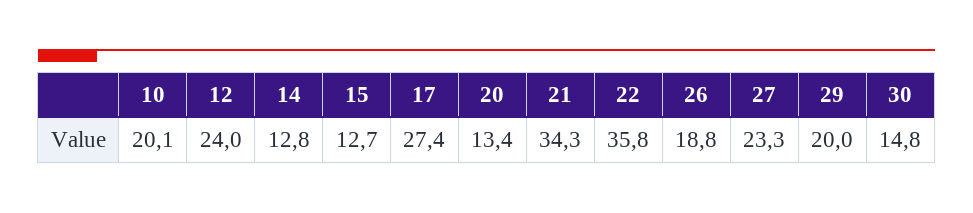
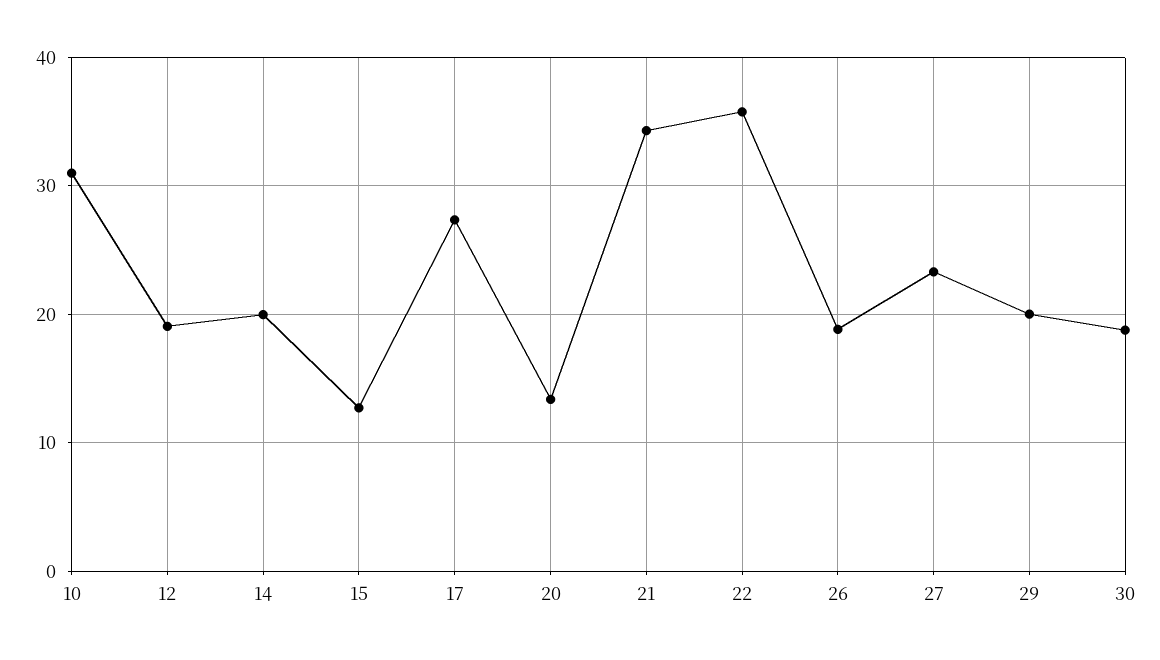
10: 20.1 -> 31
12: 24 -> 19
14: 12.8 -> 20
30: 14.8 -> 19

